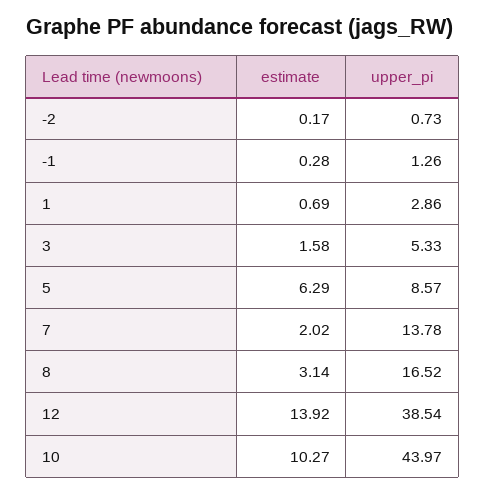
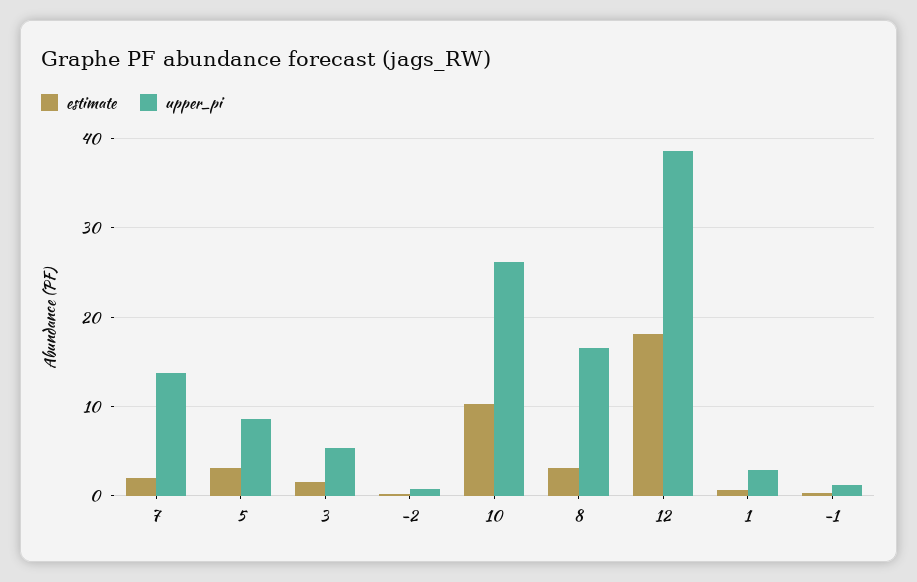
estimate, 5: 6.29 -> 3
estimate, 12: 13.92 -> 18
upper_pi, 10: 43.97 -> 26

